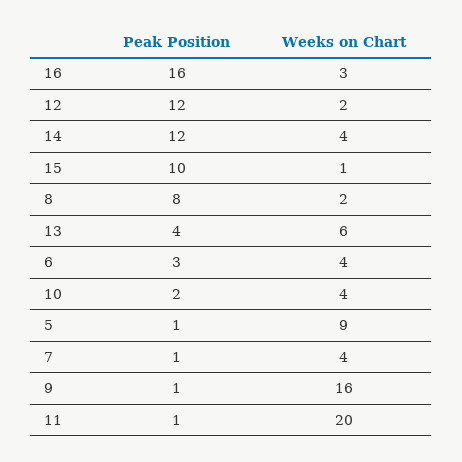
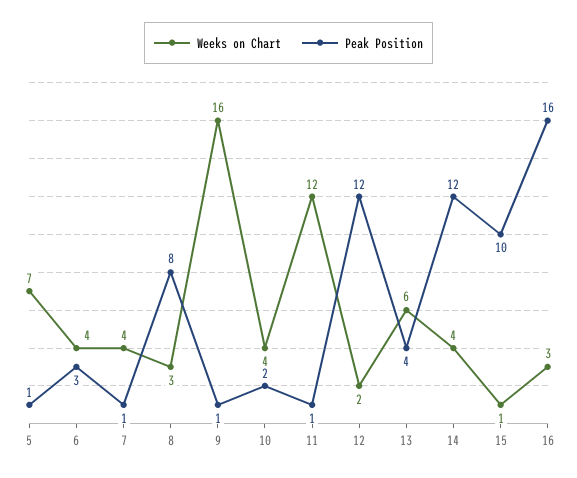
Weeks on Chart, 8: 2 -> 3
Weeks on Chart, 5: 9 -> 7
Weeks on Chart, 11: 20 -> 12

